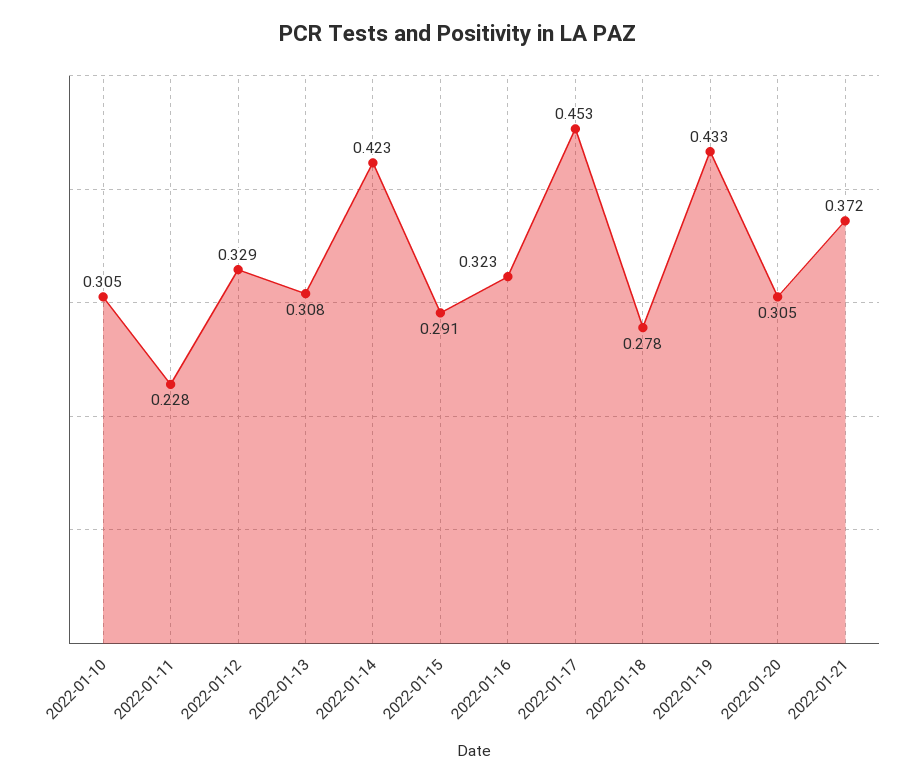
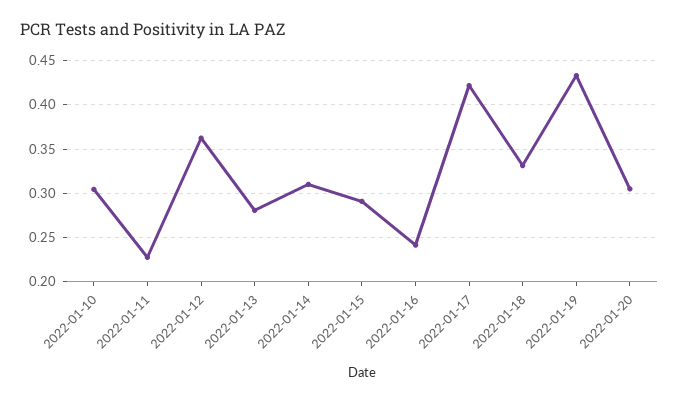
2022-01-12: 0.329 -> 0.36
2022-01-13: 0.308 -> 0.28
2022-01-14: 0.423 -> 0.31
2022-01-16: 0.323 -> 0.24
2022-01-17: 0.453 -> 0.42
2022-01-18: 0.278 -> 0.33
2022-01-21: 0.372 -> none

